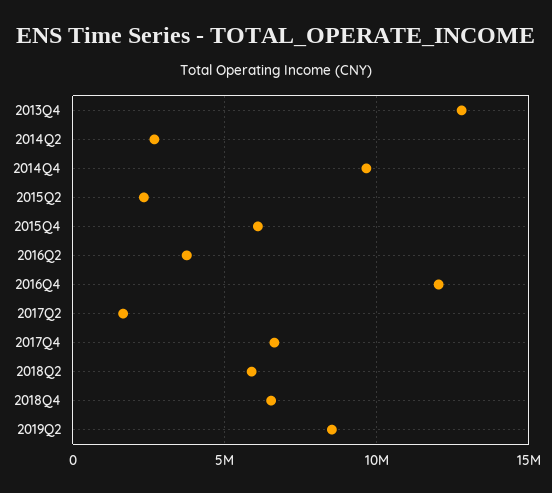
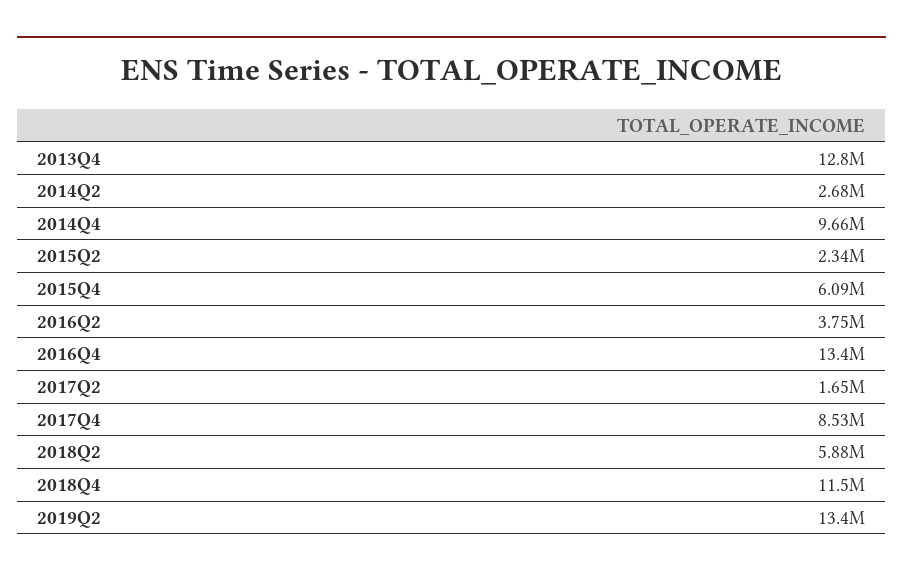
2016Q4: 12000000 -> 13400000
2017Q4: 6500000 -> 8530000
2018Q4: 6500000 -> 11500000
2019Q2: 8500000 -> 13400000

